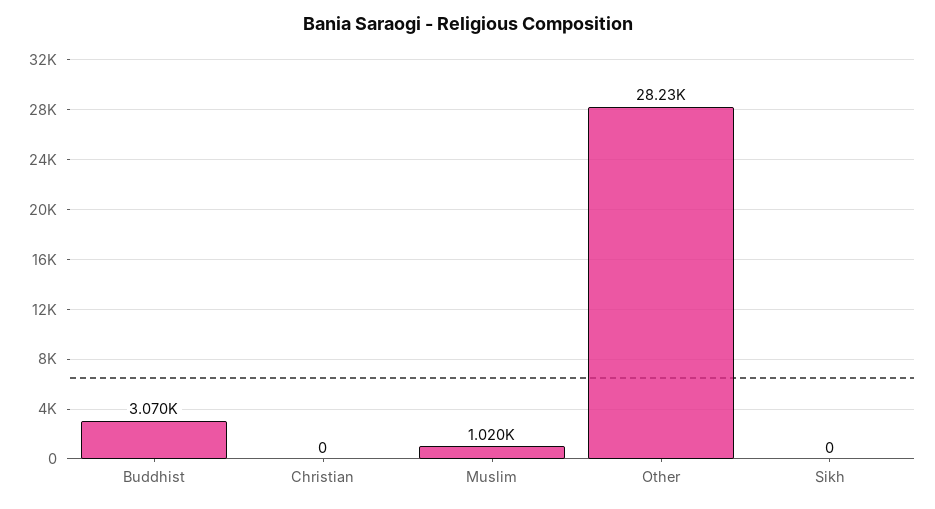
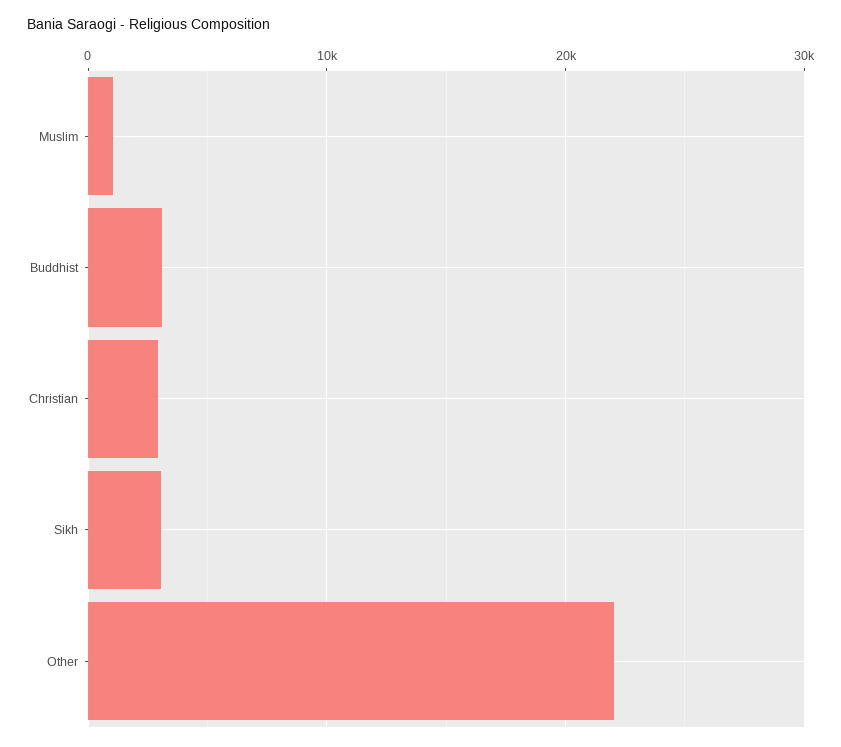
Christian: 0 -> 3000
Other: 28230 -> 22000
Sikh: 0 -> 3000

